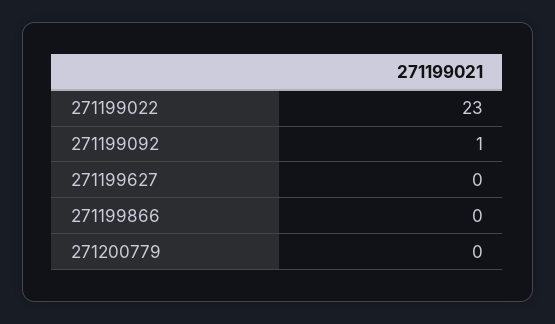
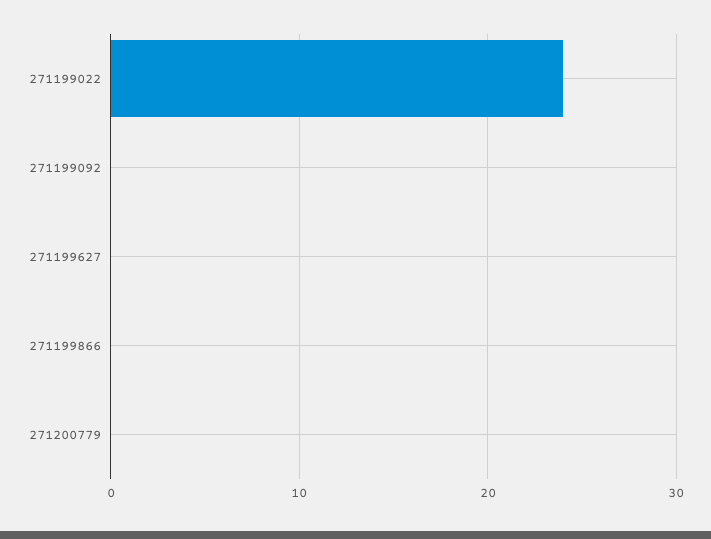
271199022: 23 -> 24
271199092: 1 -> 0

